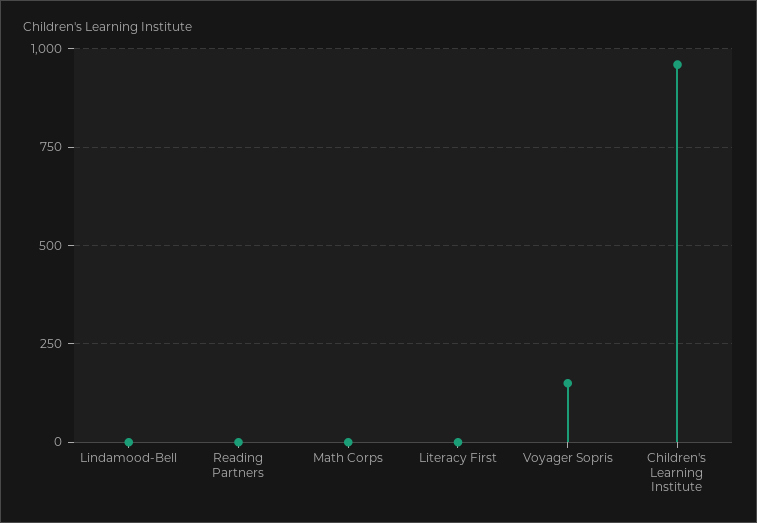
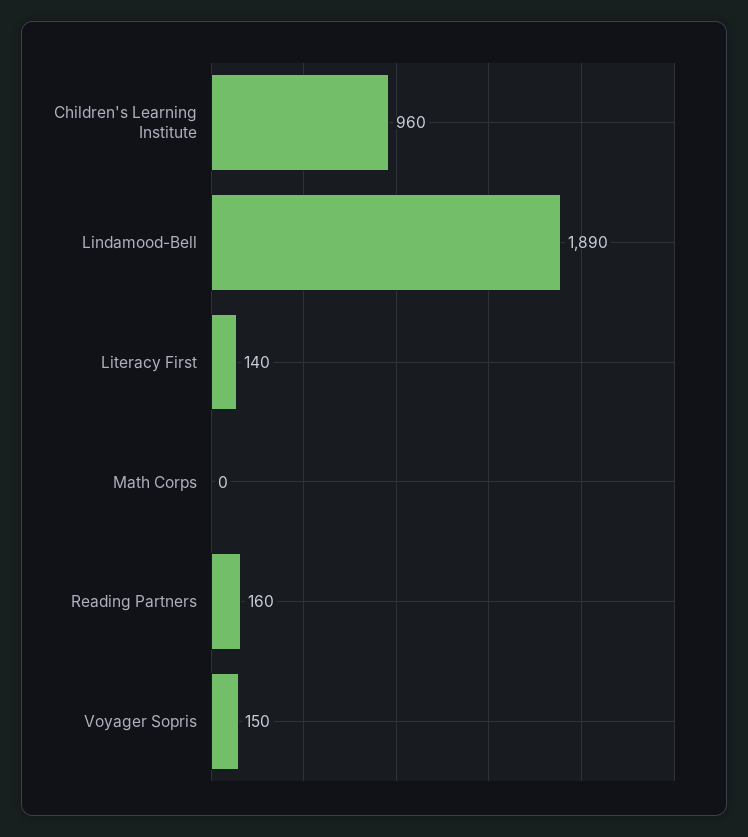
Lindamood-Bell: 0 -> 1890
Reading Partners: 0 -> 160
Literacy First: 0 -> 140

